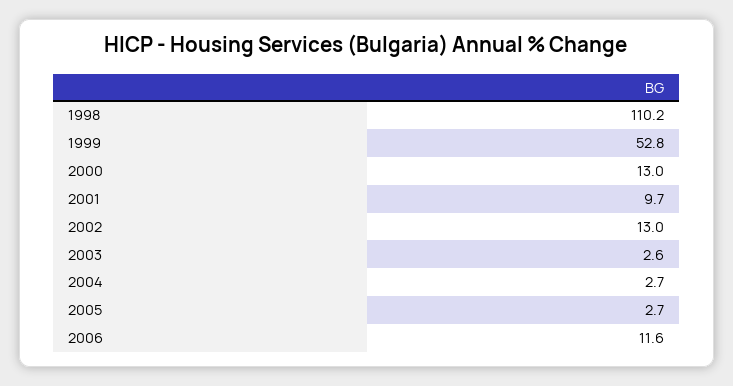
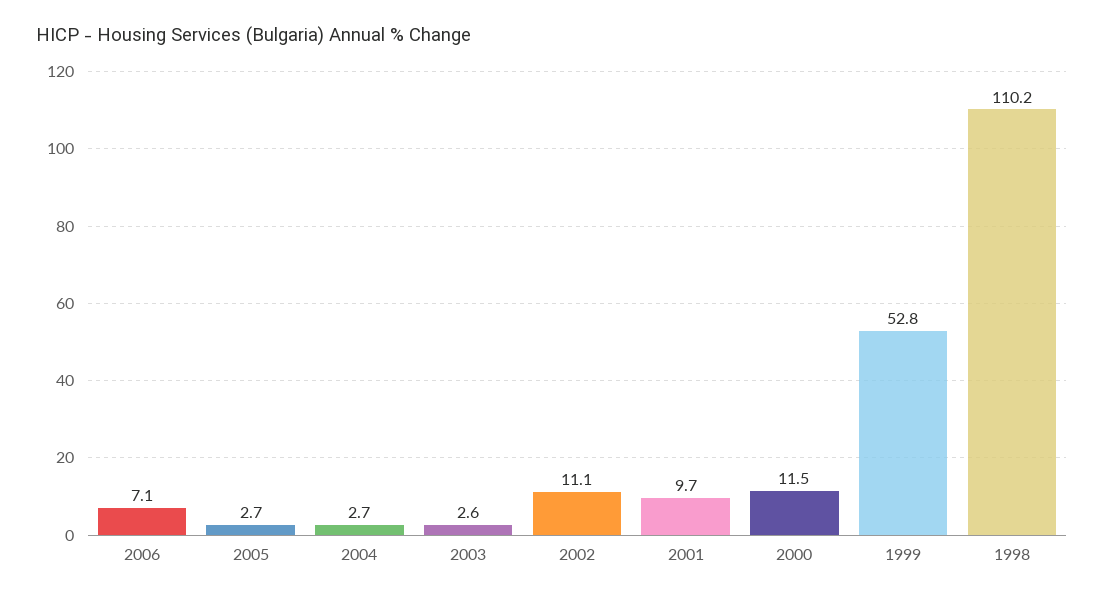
2000: 13 -> 11.5
2002: 13 -> 11.1
2006: 11.6 -> 7.1

